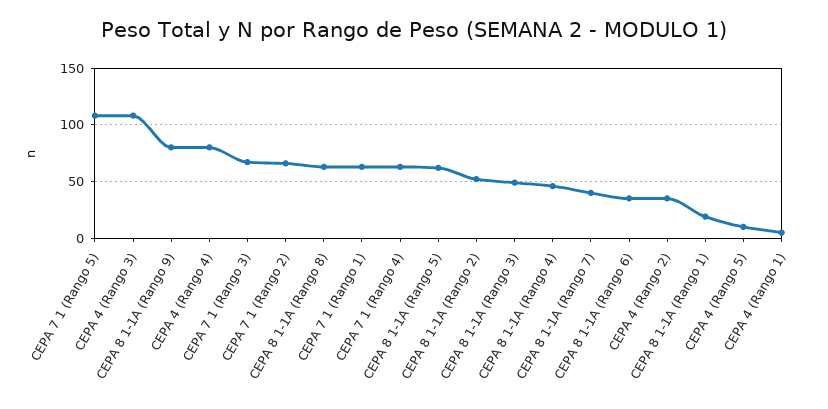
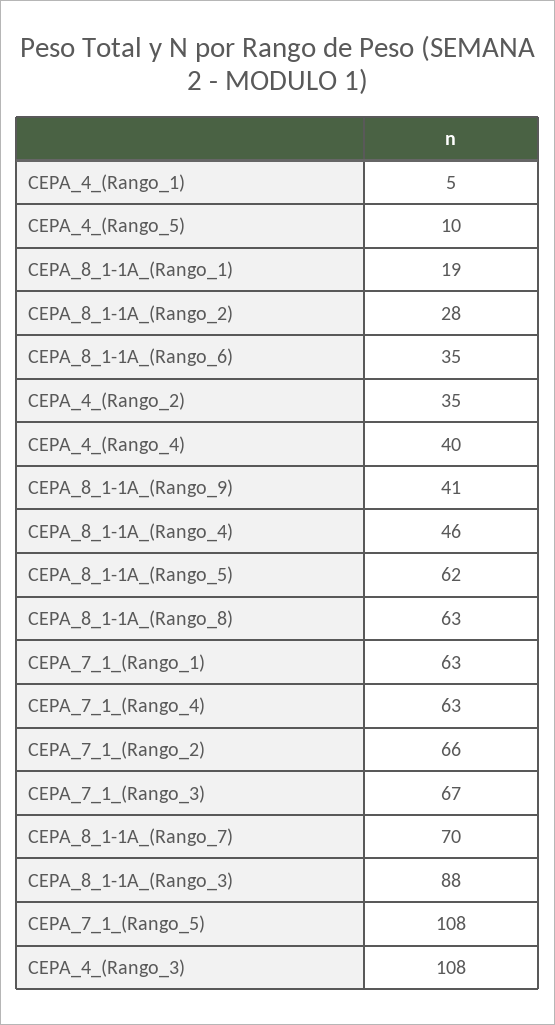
CEPA 8 1-1A (Rango 9): 80 -> 41
CEPA 4 (Rango 4): 80 -> 40
CEPA 8 1-1A (Rango 2): 50 -> 28
CEPA 8 1-1A (Rango 3): 50 -> 88
CEPA 8 1-1A (Rango 7): 40 -> 70

